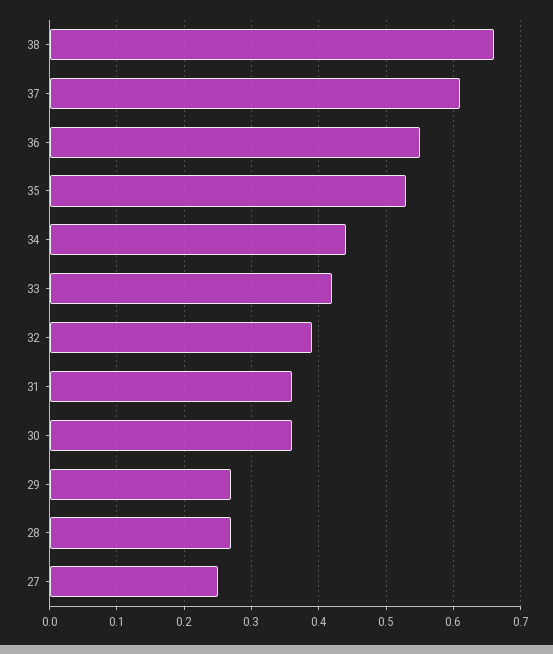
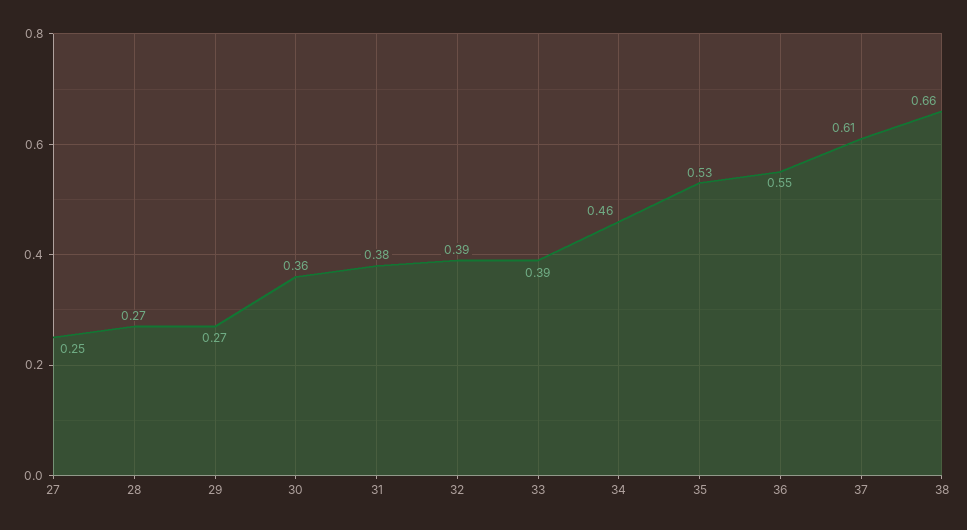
34: 0.44 -> 0.46
33: 0.42 -> 0.39
31: 0.36 -> 0.38

